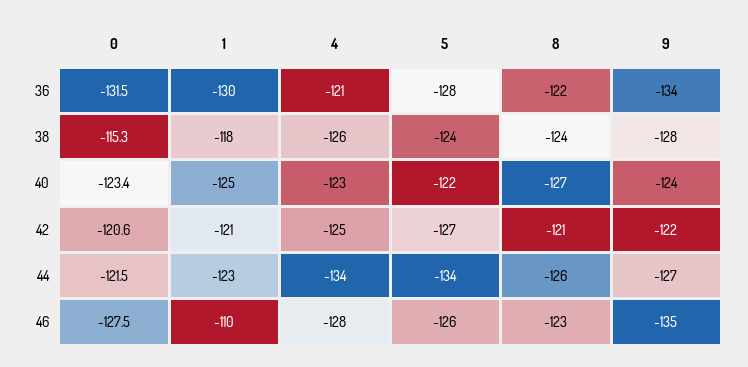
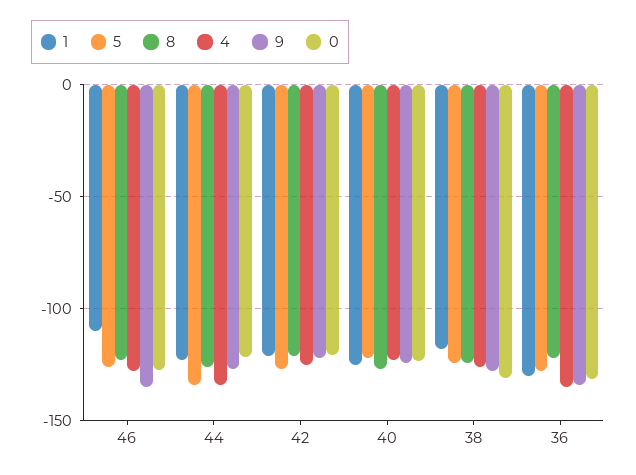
4, 36: -121 -> -135
0, 38: -115.3 -> -130

